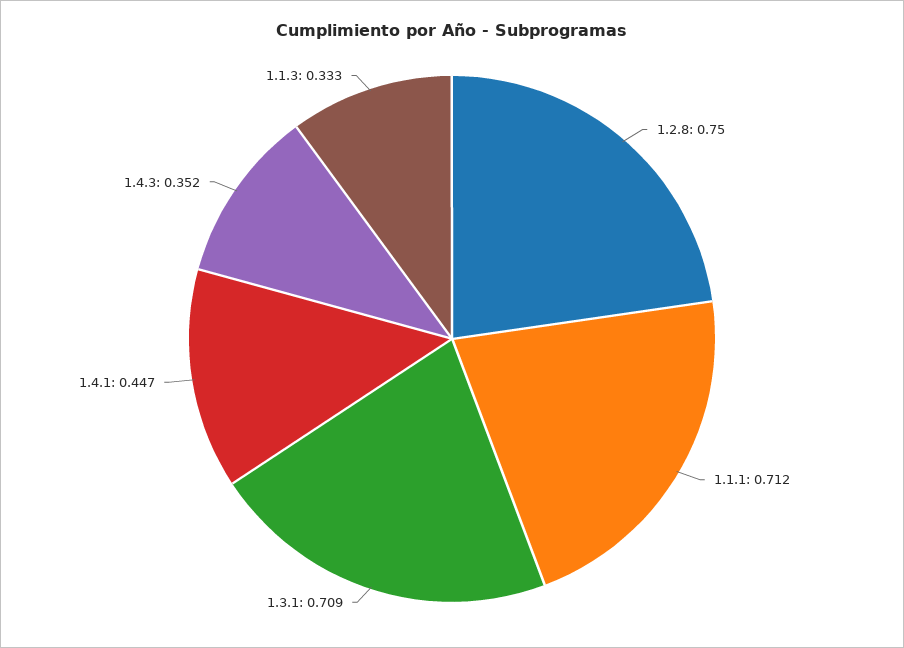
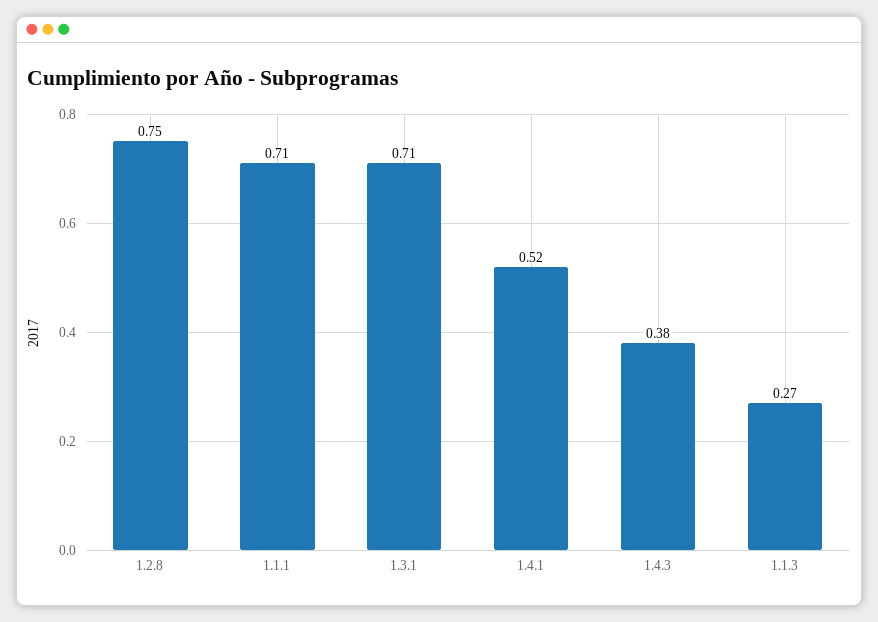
1.4.1: 0.447 -> 0.52
1.4.3: 0.352 -> 0.38
1.1.3: 0.333 -> 0.27

